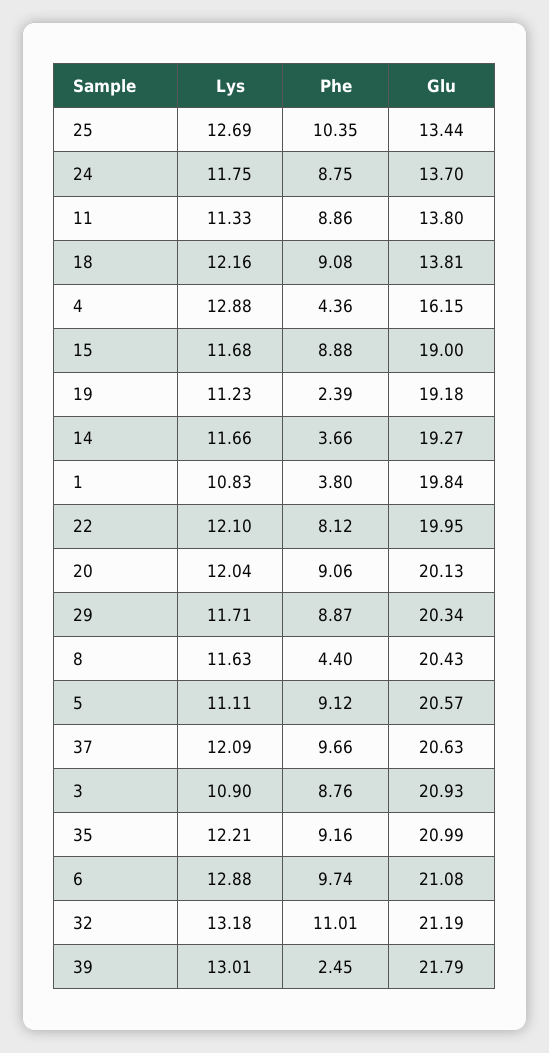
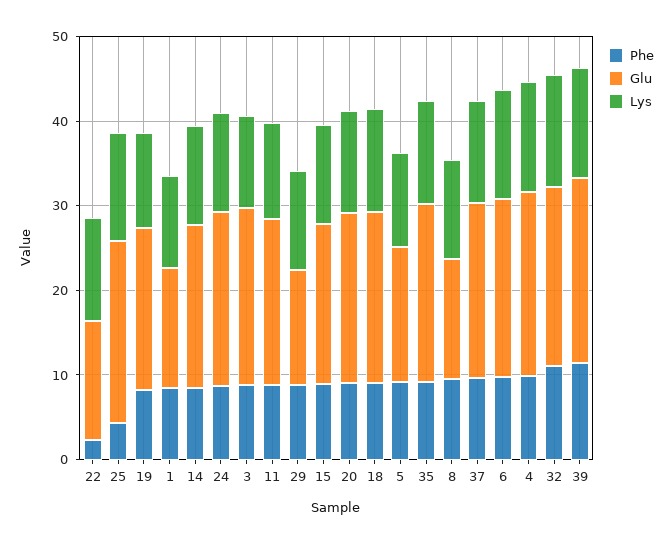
Phe, 25: 10.35 -> 4
Glu, 25: 13.44 -> 22
Glu, 24: 13.7 -> 20
Glu, 11: 13.8 -> 20
Glu, 18: 13.81 -> 20
Phe, 4: 4.36 -> 10
Glu, 4: 16.15 -> 22
Phe, 19: 2.39 -> 8
Phe, 14: 3.66 -> 8
Phe, 1: 3.8 -> 8
Glu, 1: 19.84 -> 14
Phe, 22: 8.12 -> 2
Glu, 22: 19.95 -> 14
Glu, 29: 20.34 -> 14
Phe, 8: 4.4 -> 10
Glu, 8: 20.43 -> 14
Glu, 5: 20.57 -> 16
Phe, 39: 2.45 -> 12

